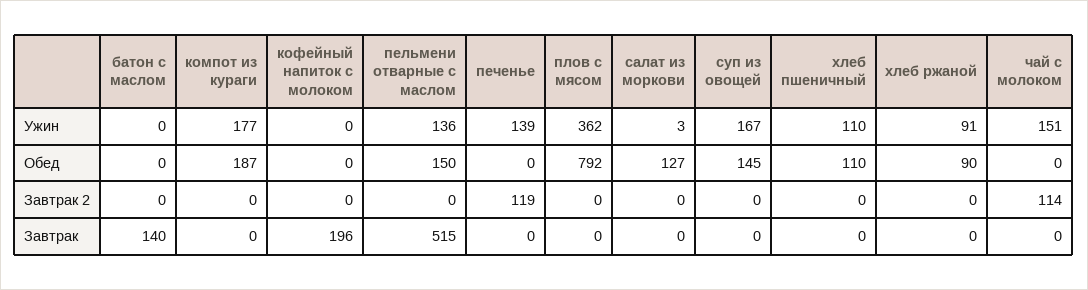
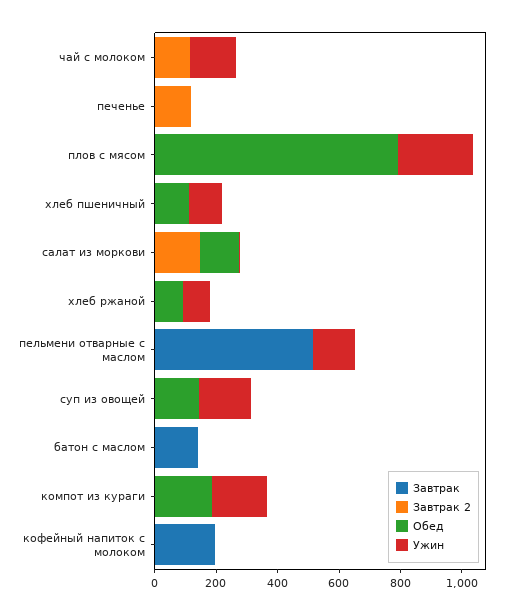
Ужин, печенье: 139 -> 0
Ужин, плов с мясом: 362 -> 250
Обед, пельмени отварные с маслом: 150 -> 0
Завтрак 2, салат из моркови: 0 -> 150

